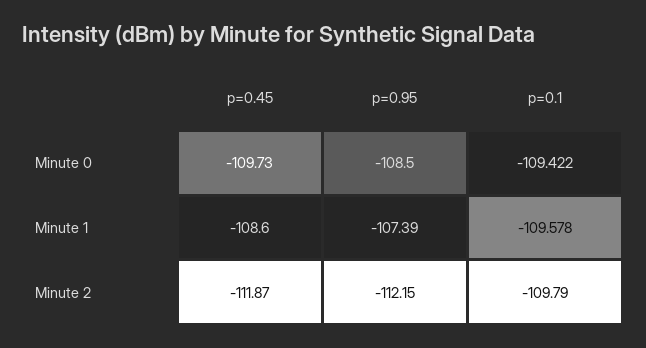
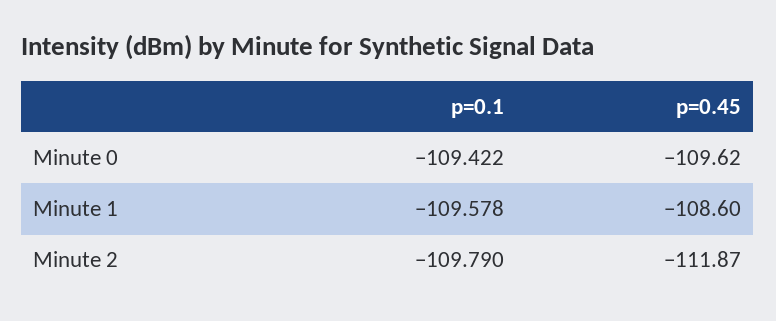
p=0.45, Minute 0: -109.73 -> -109.62
p=0.95, Minute 0: -108.5 -> none
p=0.95, Minute 1: -107.39 -> none
p=0.95, Minute 2: -112.15 -> none

